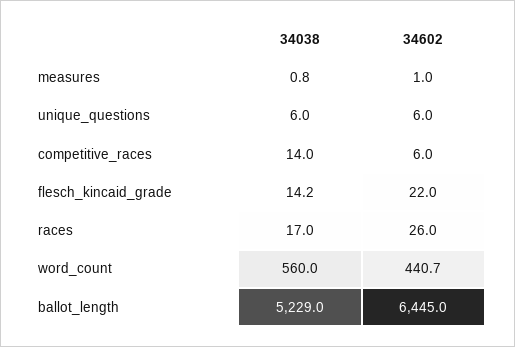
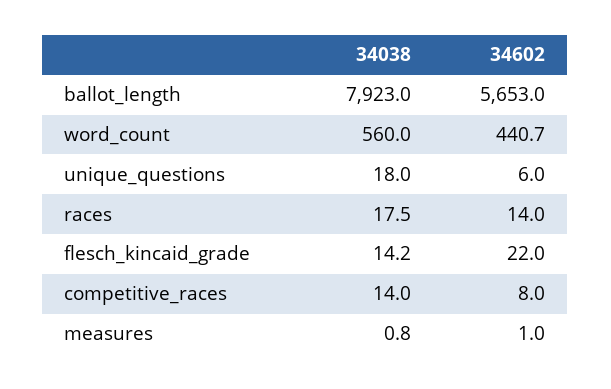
34038, unique_questions: 6 -> 18
34602, competitive_races: 6 -> 8
34038, races: 17 -> 17.5
34602, races: 26 -> 14
34038, ballot_length: 5229 -> 7923
34602, ballot_length: 6445 -> 5653

